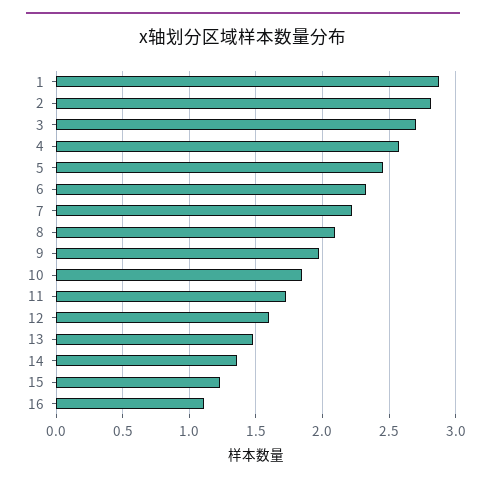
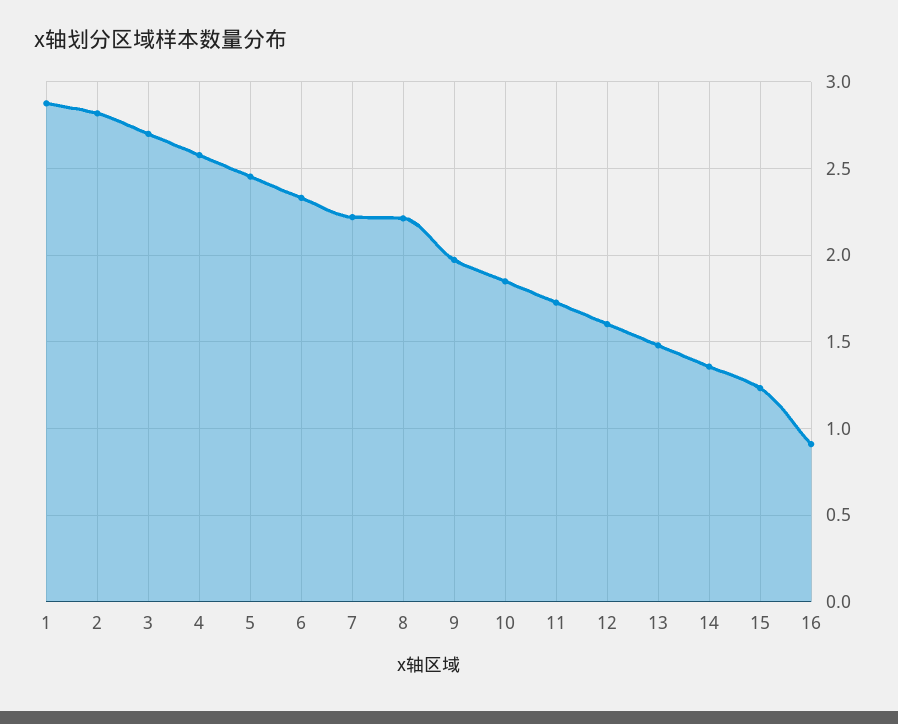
8: 2.1 -> 2.2
16: 1.1 -> 0.9

